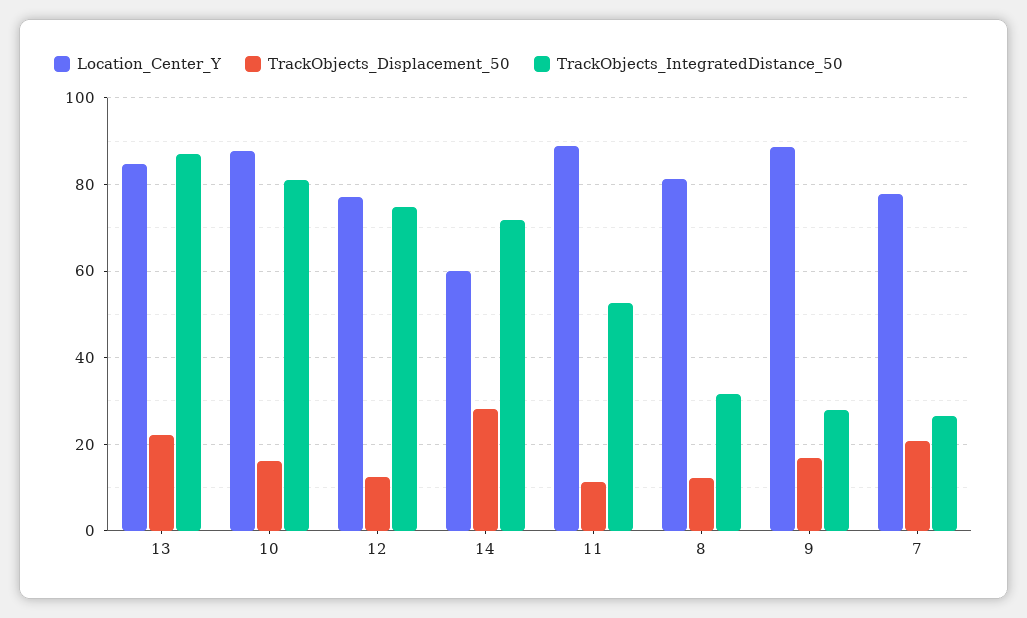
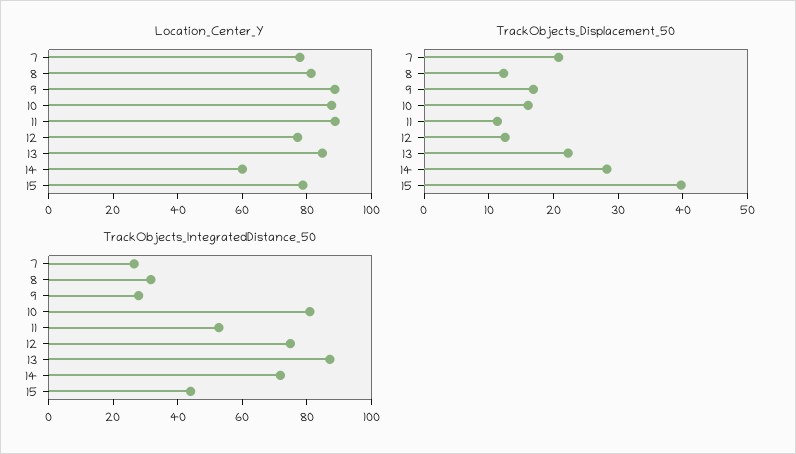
Location_Center_Y, 15: none -> 80
TrackObjects_Displacement_50, 15: none -> 40
TrackObjects_IntegratedDistance_50, 15: none -> 45

